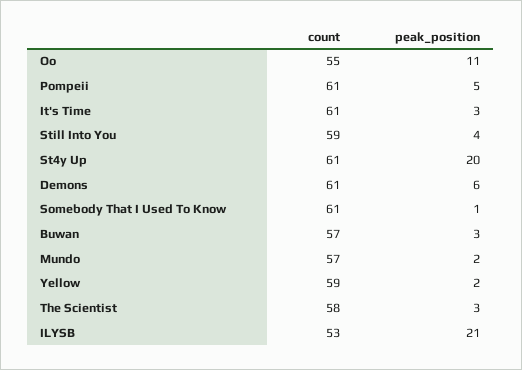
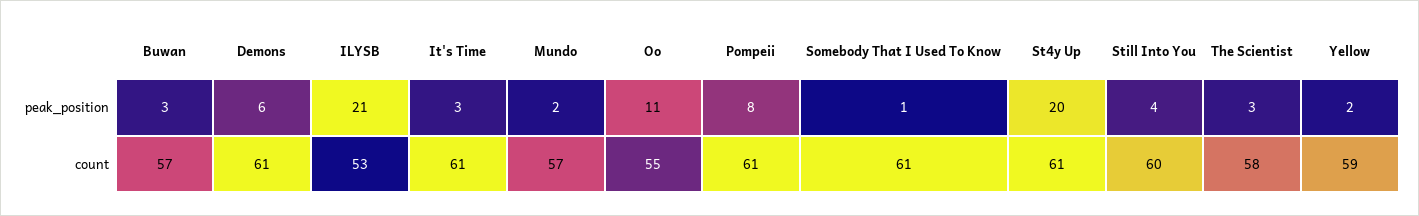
peak_position, Pompeii: 5 -> 8
count, Still Into You: 59 -> 60

